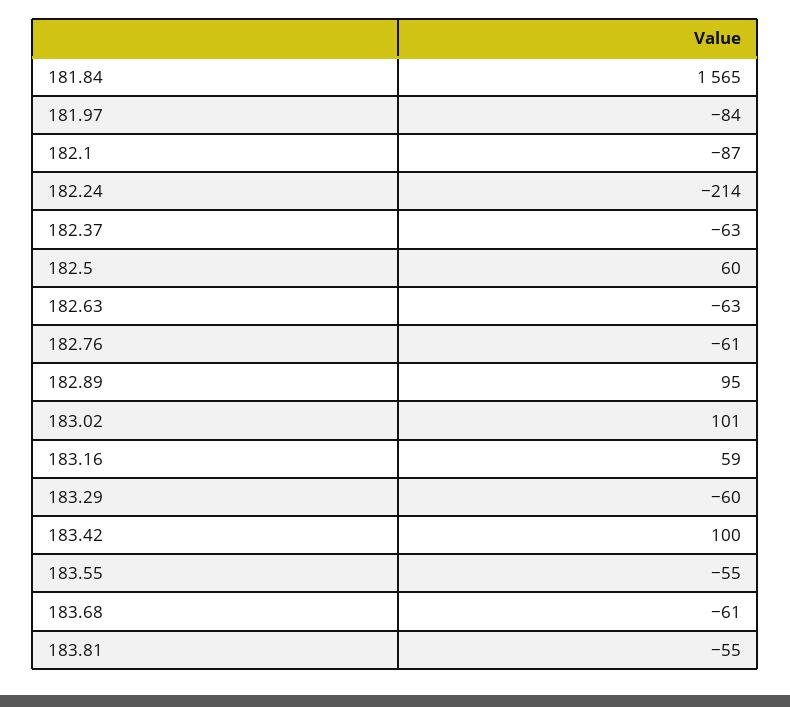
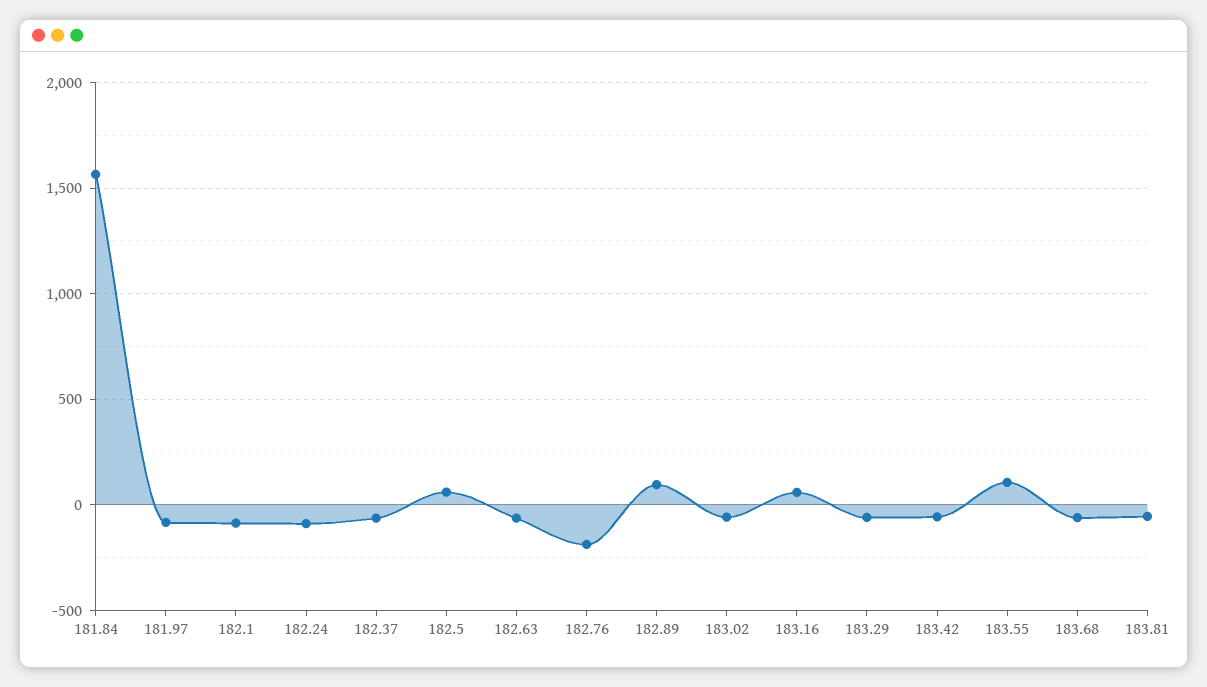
182.24: -214 -> -100
182.76: -61 -> -200
183.02: 101 -> -50
183.42: 100 -> -50
183.55: -55 -> 100

